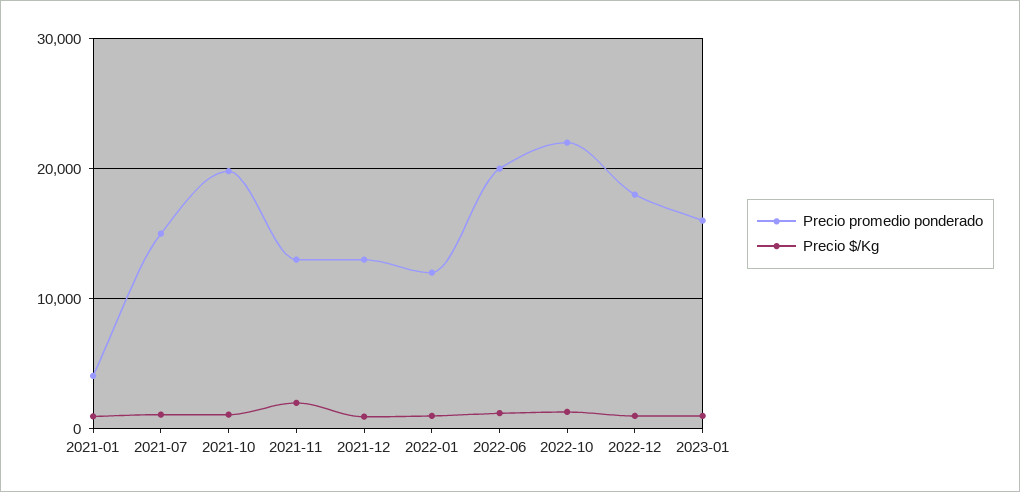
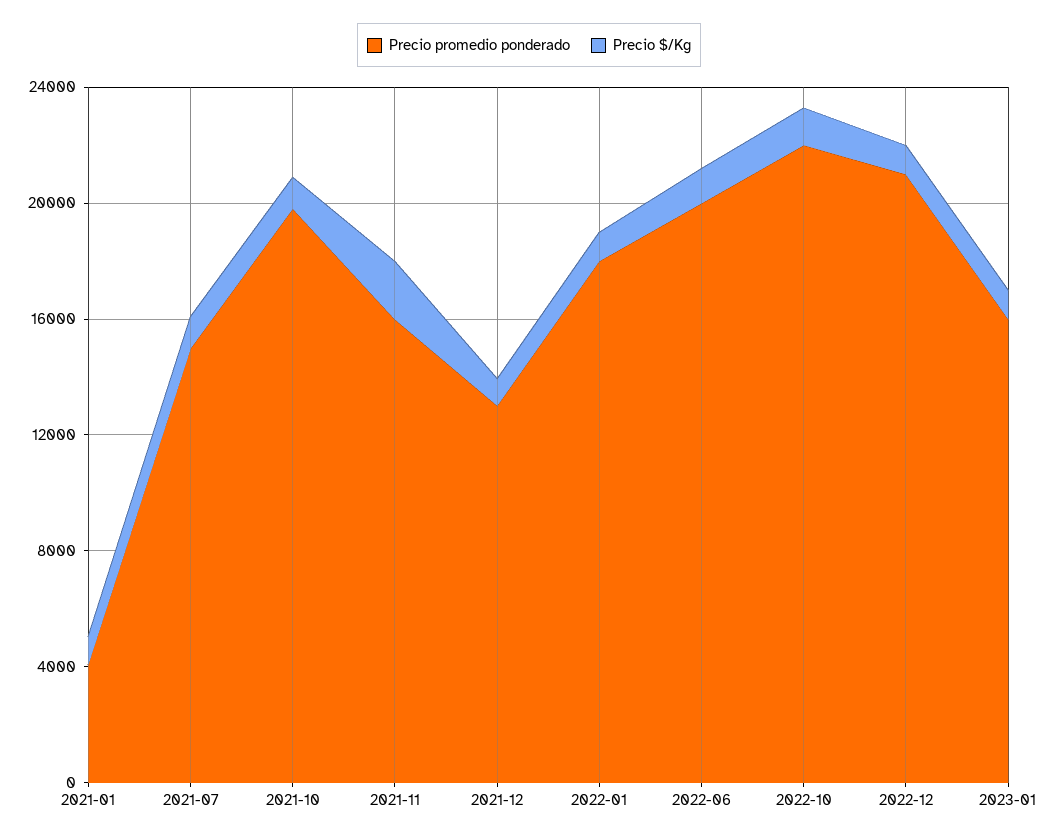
Precio promedio ponderado, 2021-11: 13000 -> 16000
Precio promedio ponderado, 2022-01: 12000 -> 18000
Precio promedio ponderado, 2022-12: 18000 -> 21000

